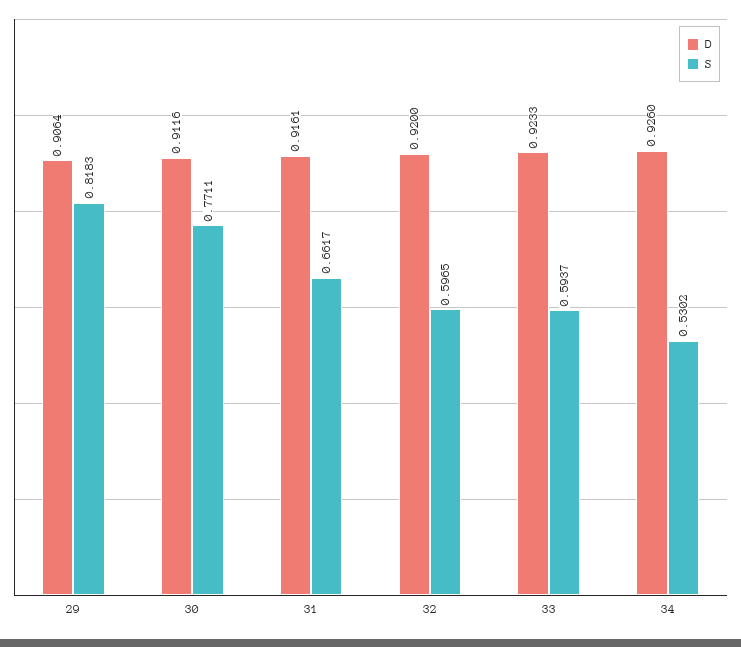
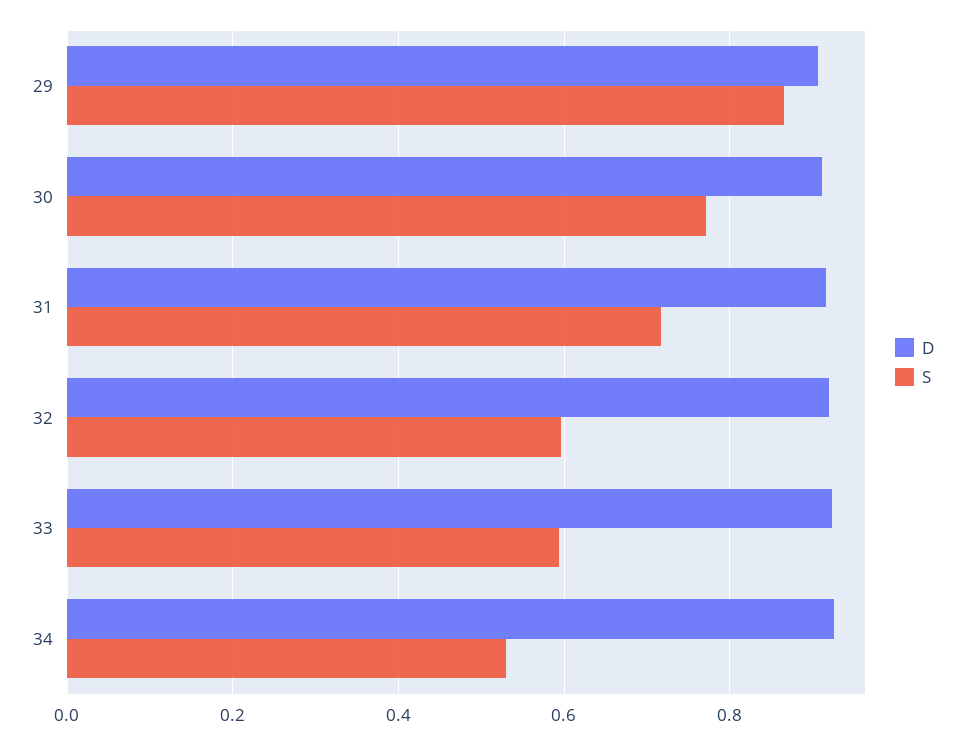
S, 29: 0.8183 -> 0.86
S, 31: 0.6617 -> 0.72

